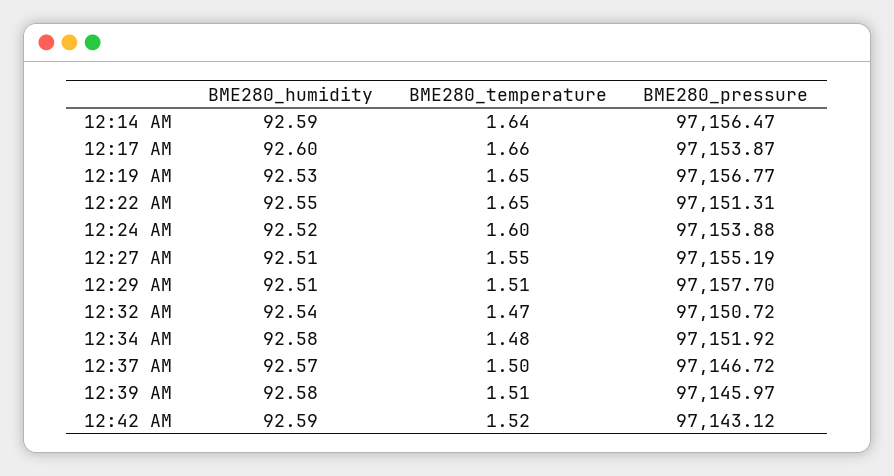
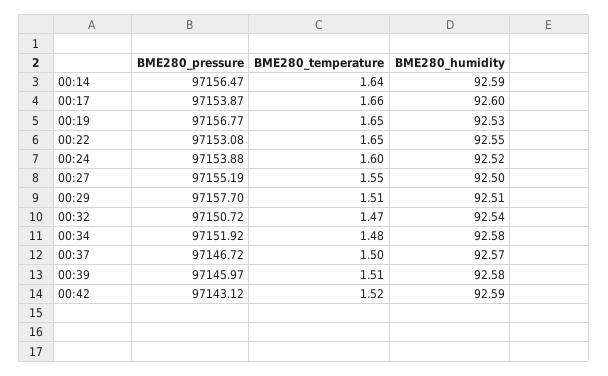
BME280_pressure, 12:22 AM: 97151.31 -> 97153.08
BME280_humidity, 12:27 AM: 92.51 -> 92.5

